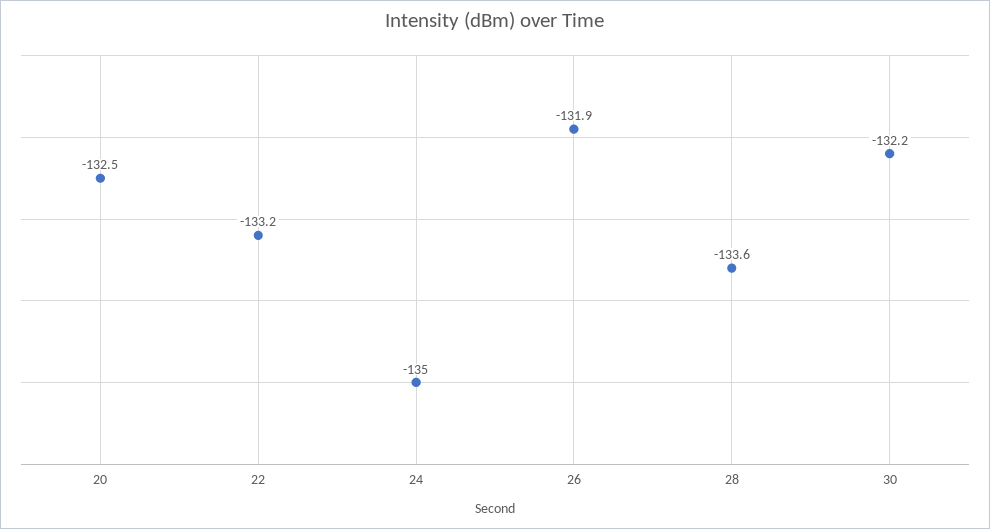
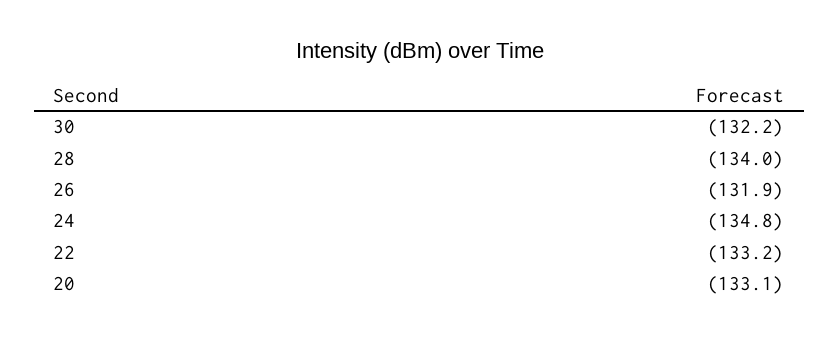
20: -132.5 -> -133.1
24: -135 -> -134.8
28: -133.6 -> -134

